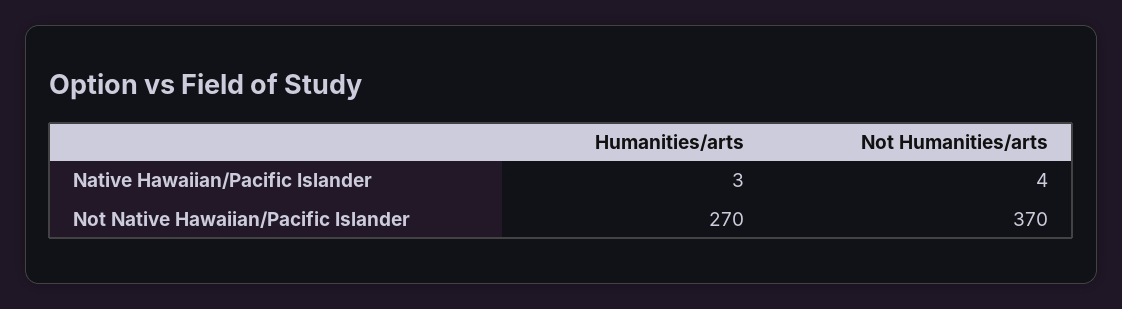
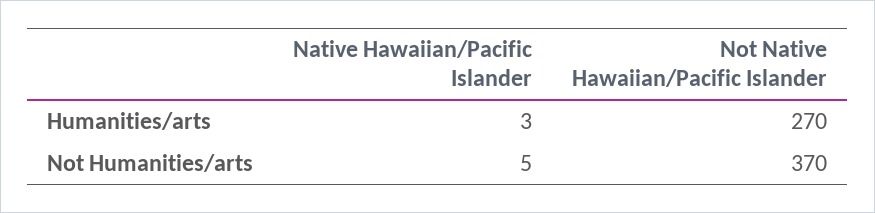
Not Humanities/arts, Native Hawaiian/Pacific Islander: 4 -> 5

